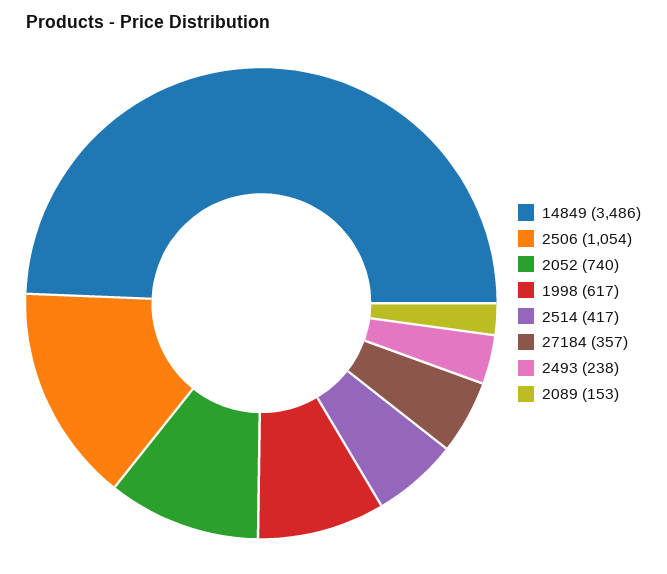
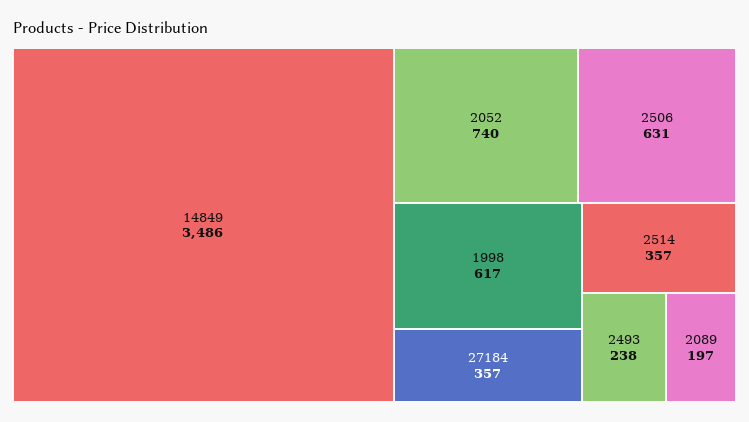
2506: 1054 -> 631
2514: 417 -> 357
2089: 153 -> 197

